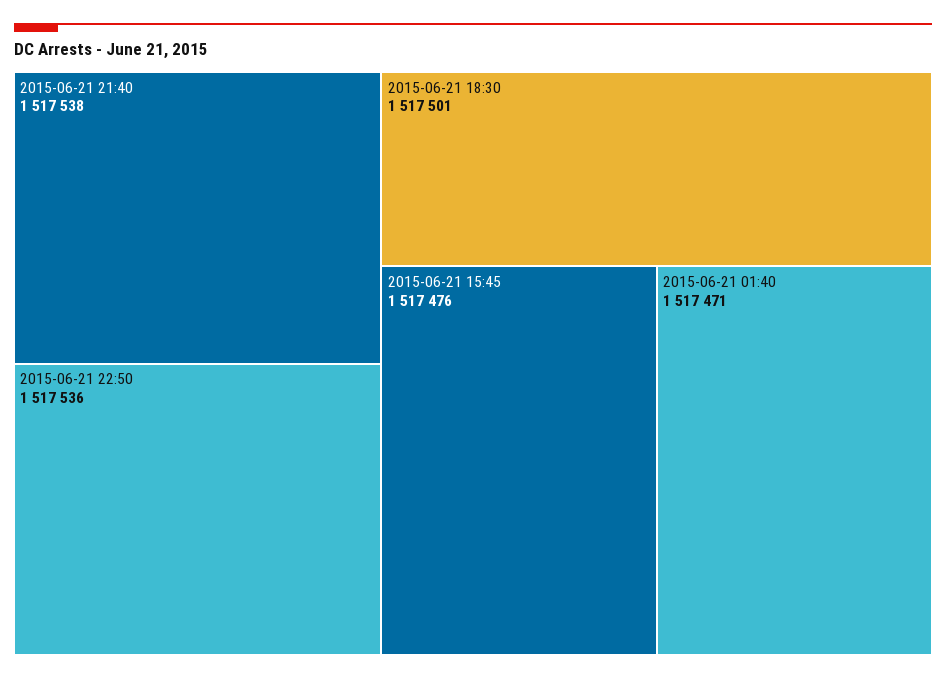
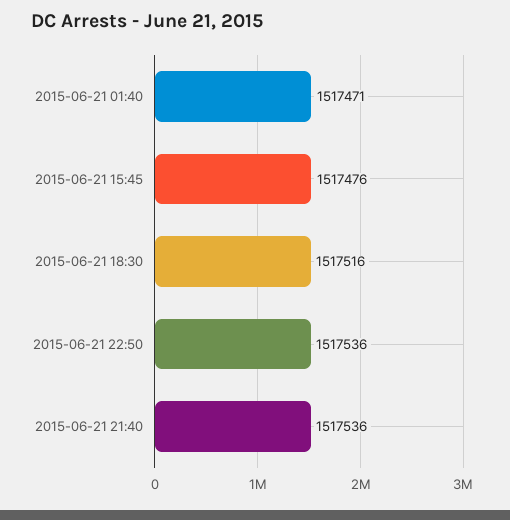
2015-06-21 21:40: 1517538 -> 1517536
2015-06-21 18:30: 1517501 -> 1517516

